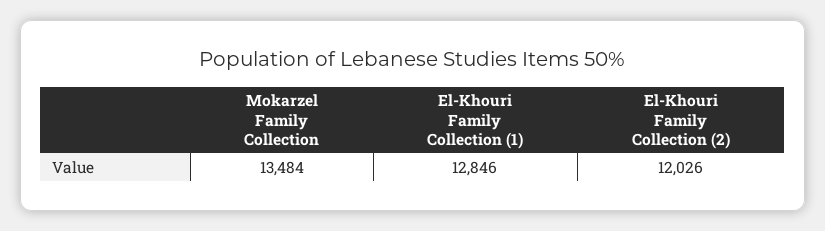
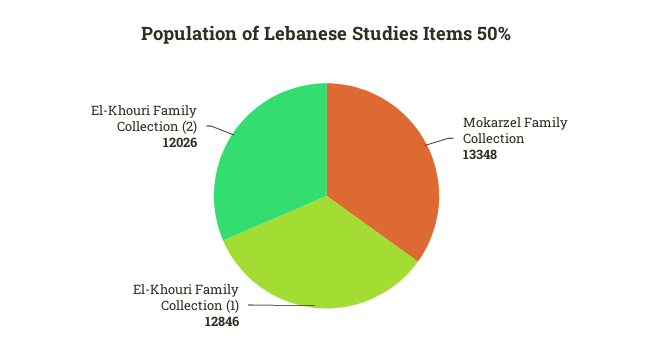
Mokarzel Family Collection: 13484 -> 13348

